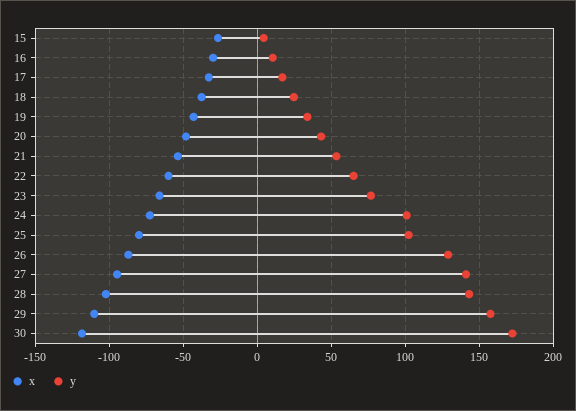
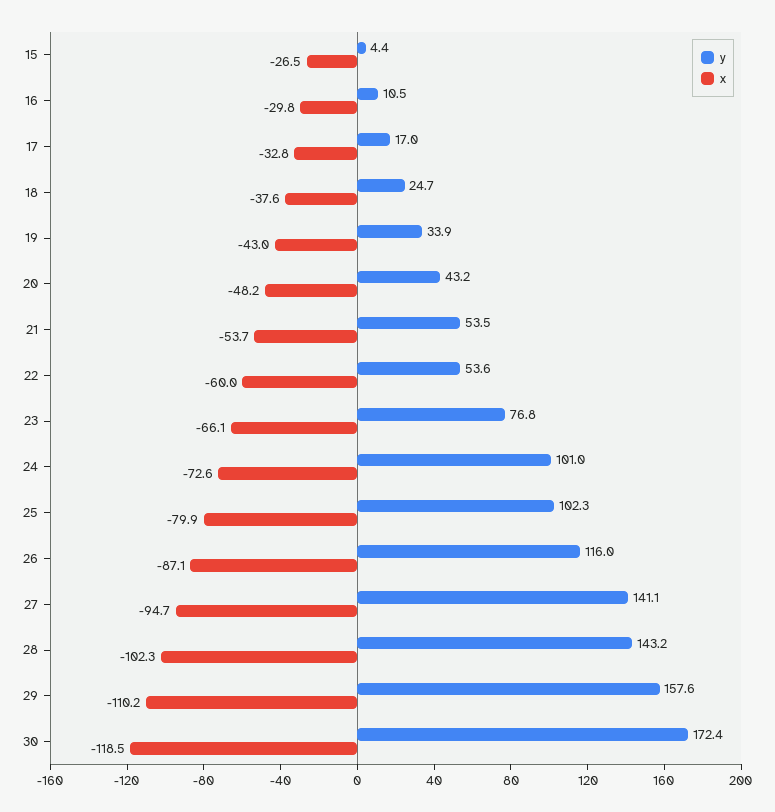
y, 22: 65 -> 53.6
y, 26: 130 -> 116

